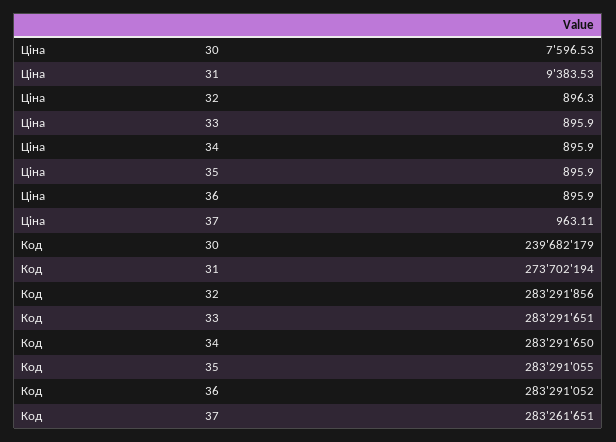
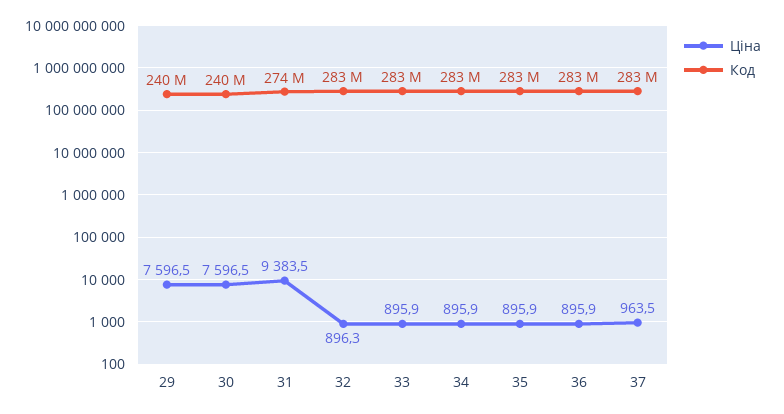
Ціна, 37: 963.11 -> 963.5
Ціна, 29: none -> 7596.5
Код, 29: none -> 240000000

